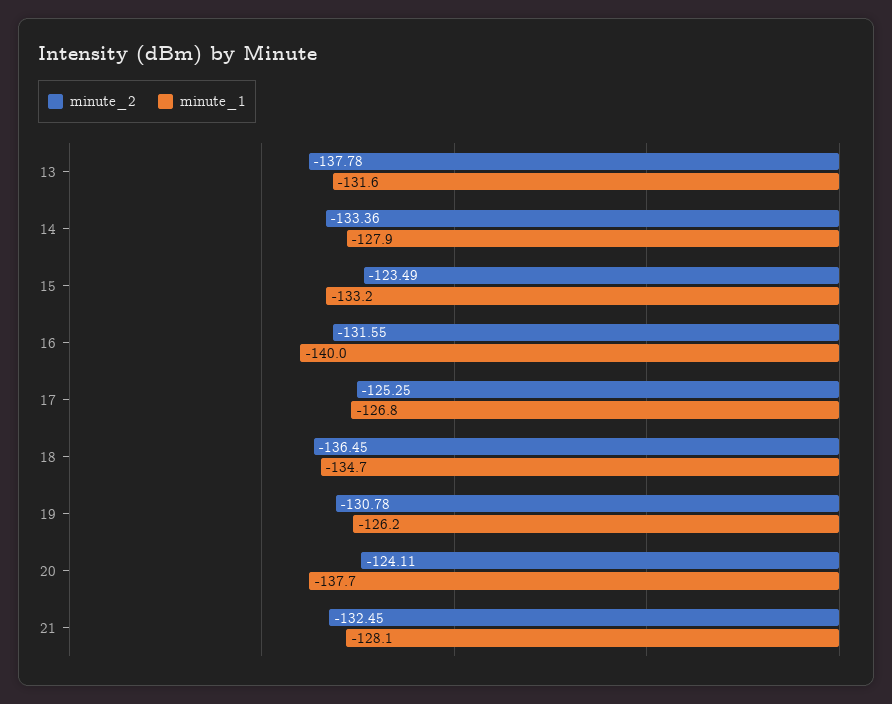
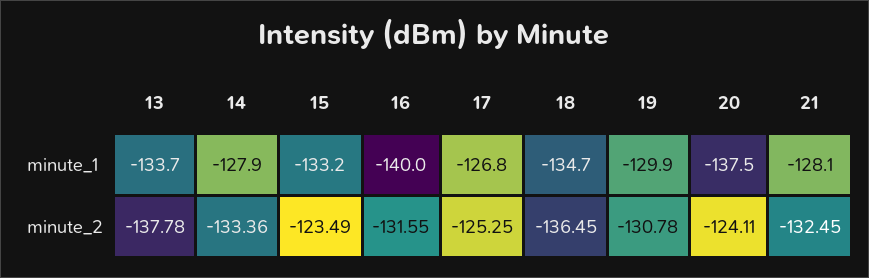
minute_1, 13: -131.6 -> -133.7
minute_1, 19: -126.2 -> -129.9
minute_1, 20: -137.7 -> -137.5

